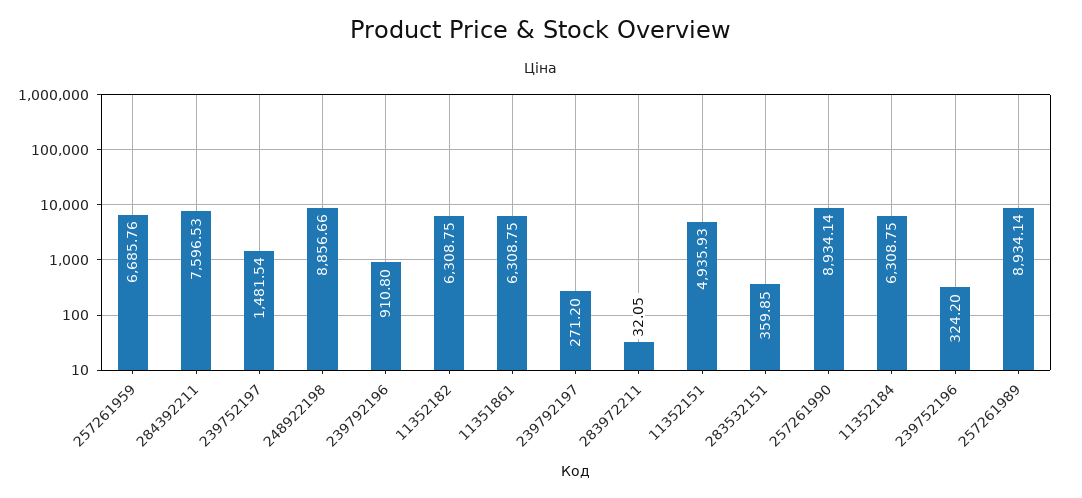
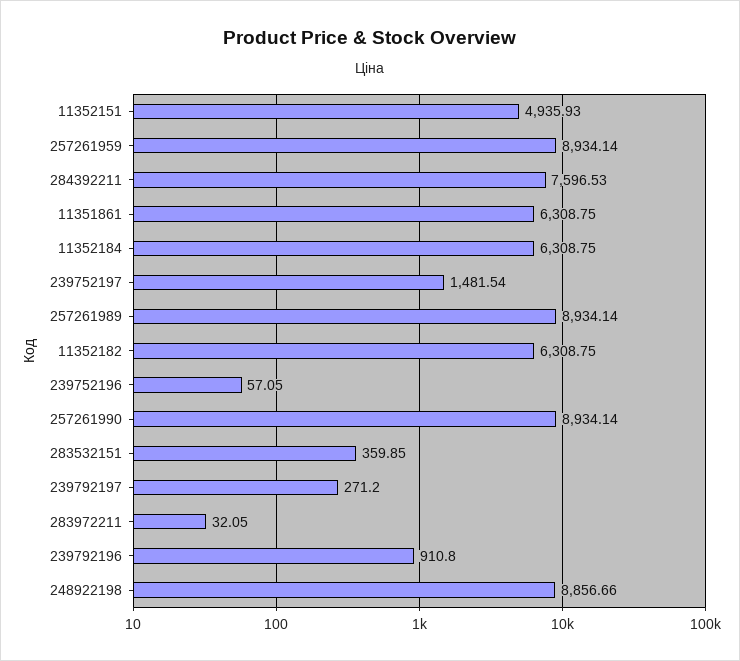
257261959: 6685.76 -> 8934.14
239752196: 324.2 -> 57.05

